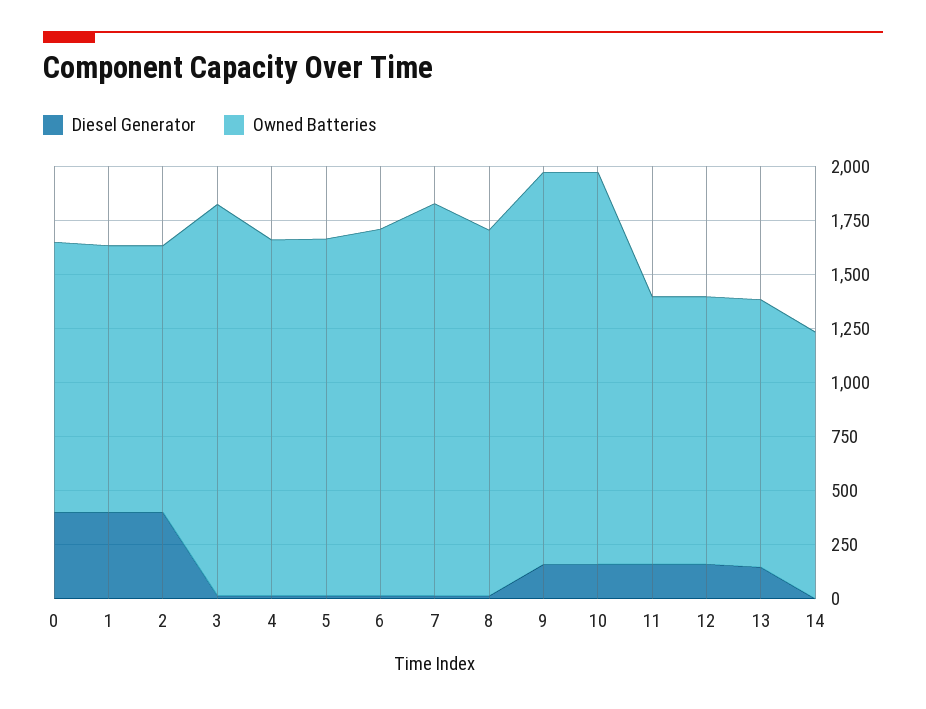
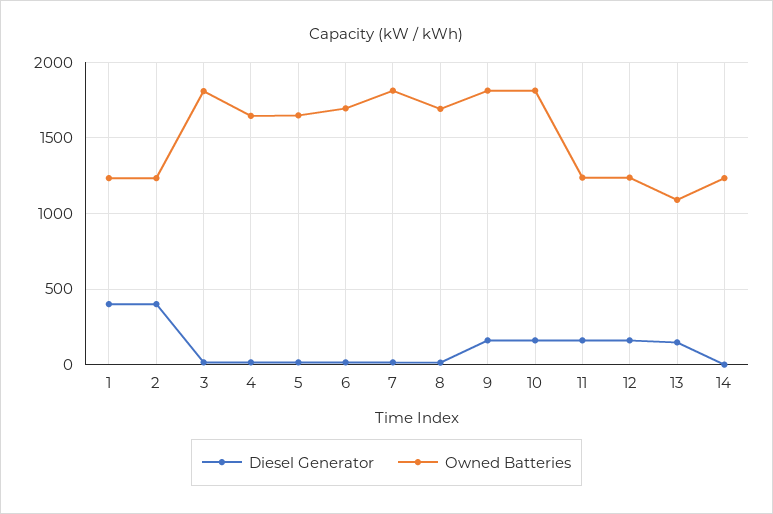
Diesel Generator, 0: 400 -> none
Owned Batteries, 0: 1250 -> none
Owned Batteries, 13: 1250 -> 1100

